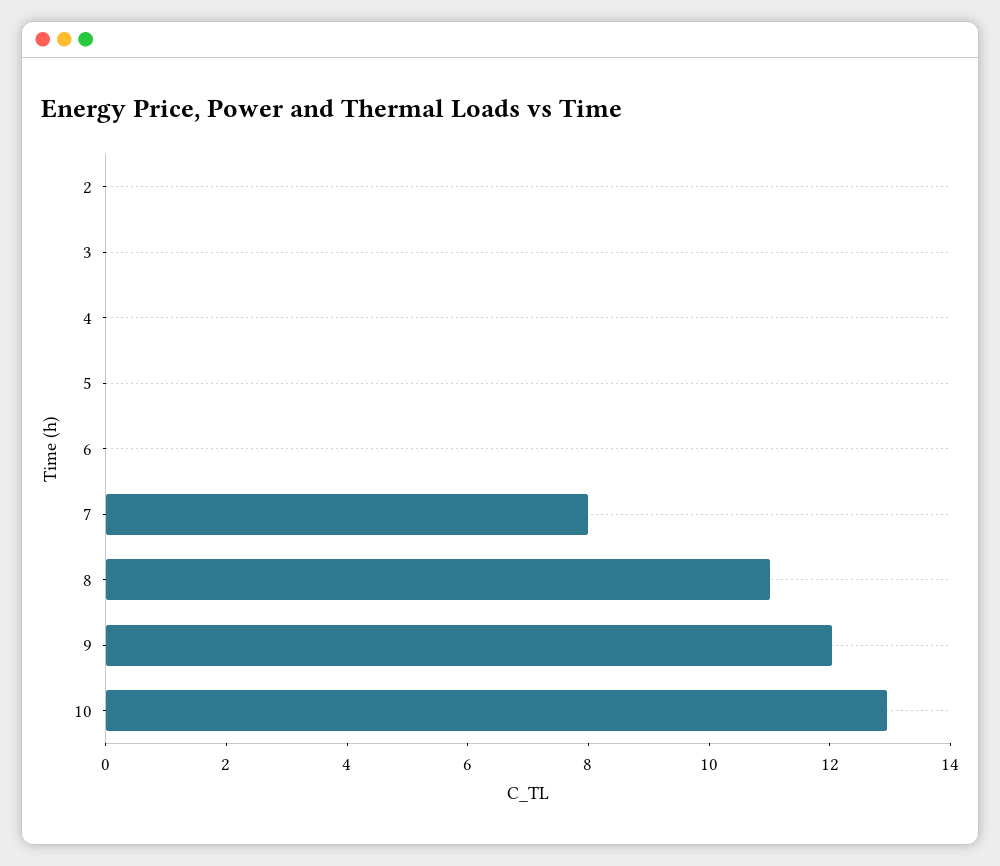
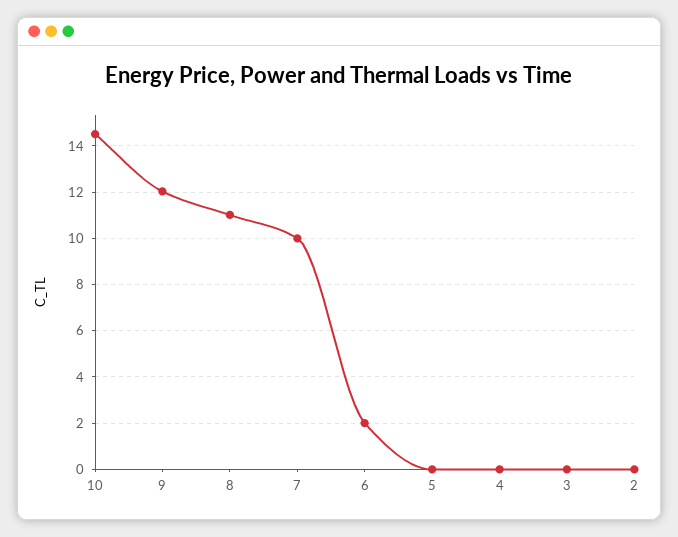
6: 0 -> 2
7: 8 -> 10
10: 13 -> 14.5

